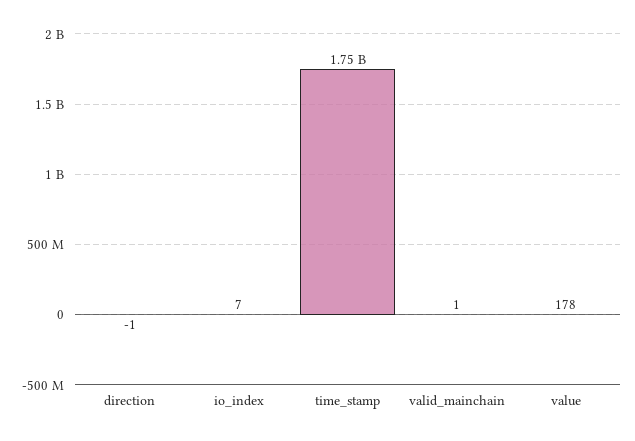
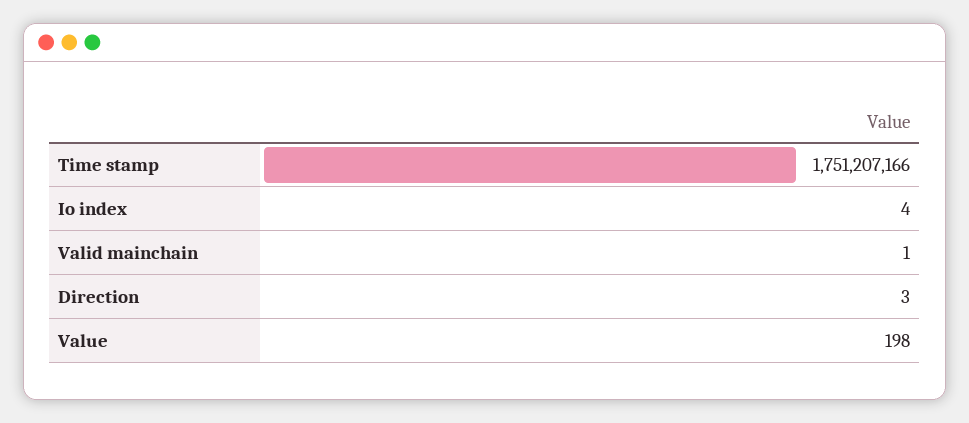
direction: -1 -> 3
io_index: 7 -> 4
value: 178 -> 198

